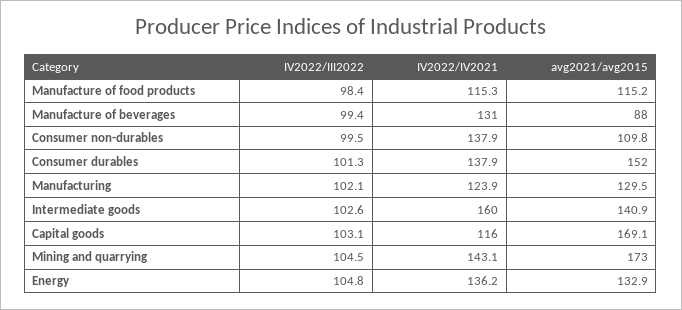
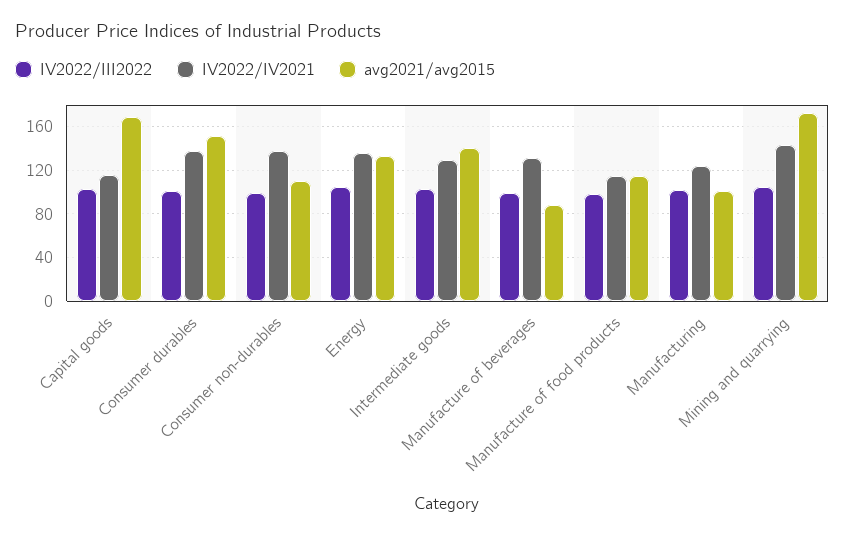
avg2021/avg2015, Manufacturing: 129.5 -> 100
IV2022/IV2021, Intermediate goods: 160 -> 130

